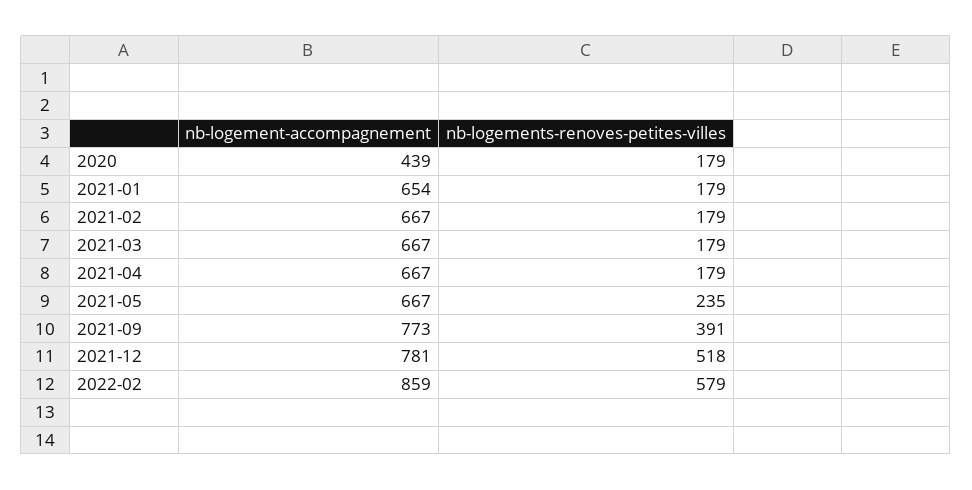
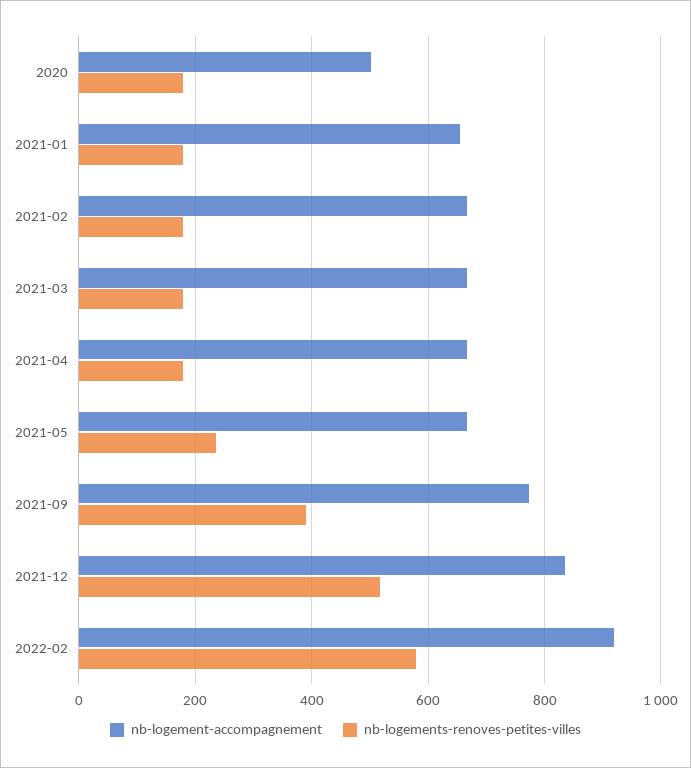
nb-logement-accompagnement, 2020: 439 -> 500
nb-logement-accompagnement, 2021-12: 781 -> 840
nb-logement-accompagnement, 2022-02: 859 -> 920

